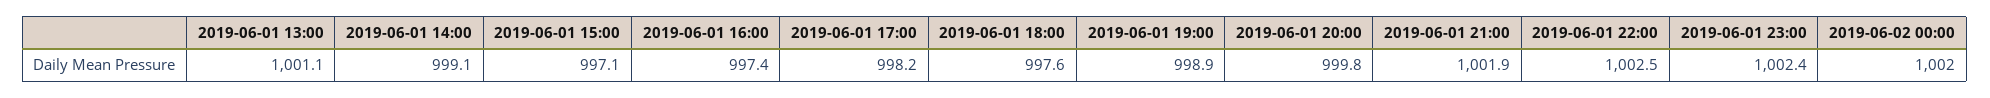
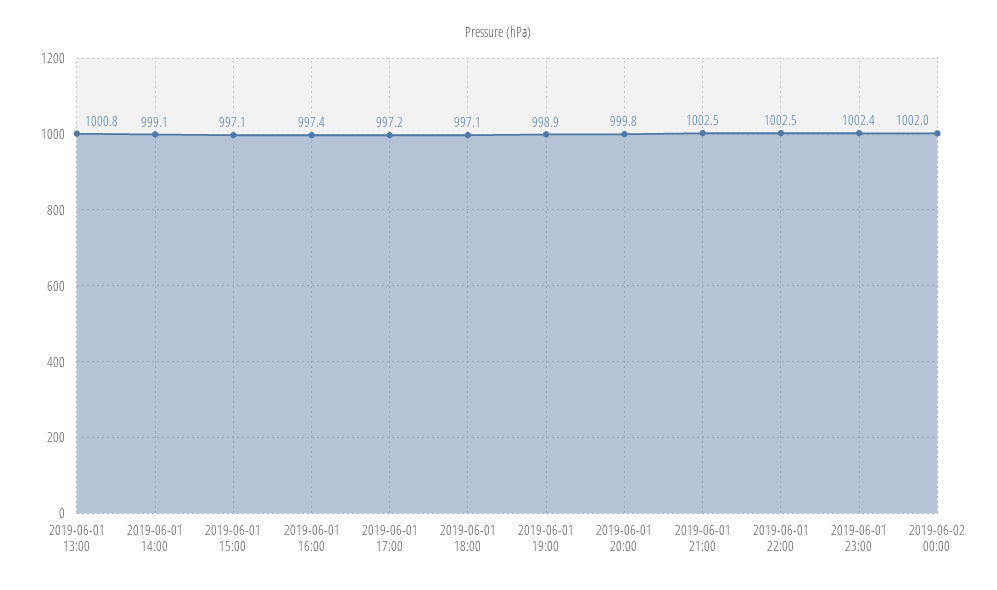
2019-06-01 13:00: 1001.1 -> 1000.8
2019-06-01 17:00: 998.2 -> 997.2
2019-06-01 18:00: 997.6 -> 997.1
2019-06-01 21:00: 1001.9 -> 1002.5

